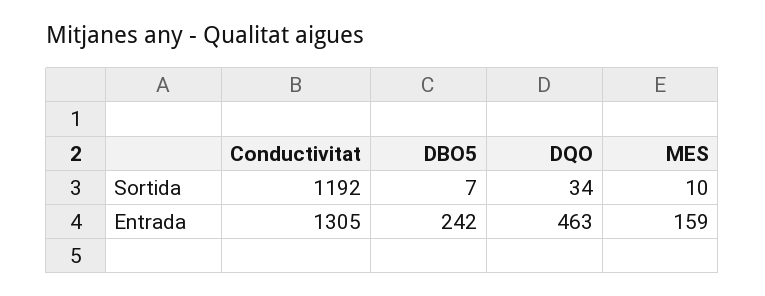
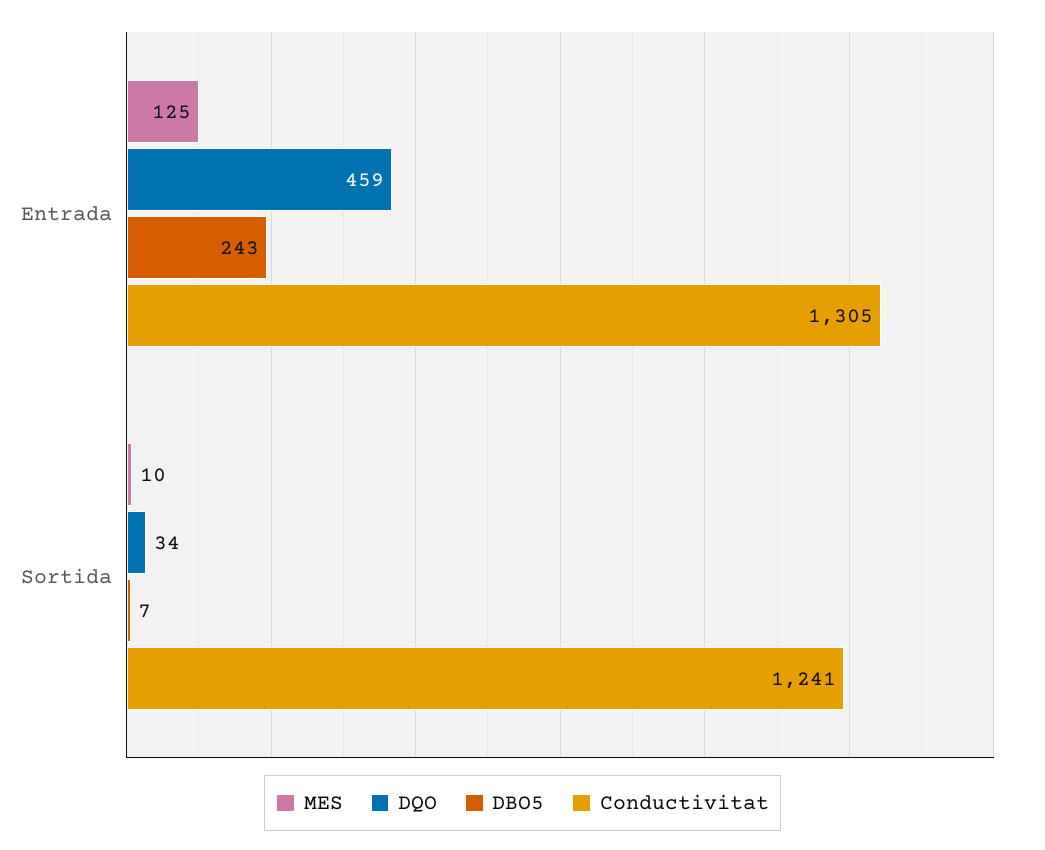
Conductivitat, Sortida: 1192 -> 1241
DBO5, Entrada: 242 -> 243
DQO, Entrada: 463 -> 459
MES, Entrada: 159 -> 125

